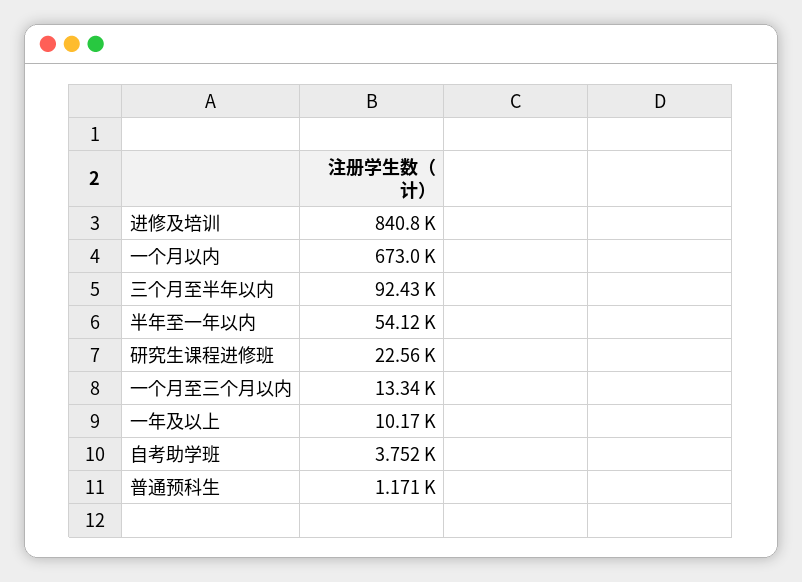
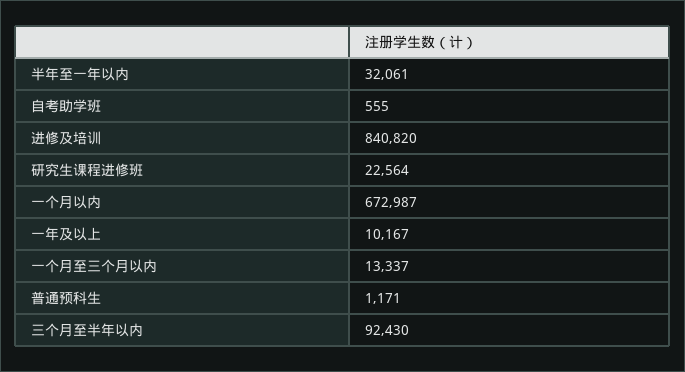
半年至一年以内: 54120 -> 32061
自考助学班: 3752 -> 555

